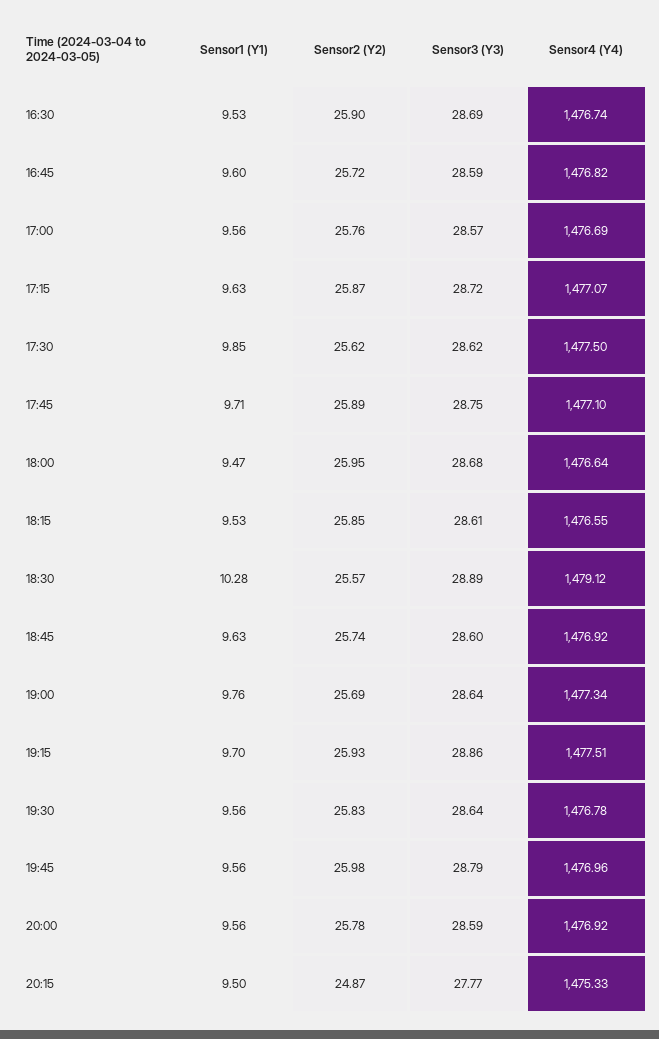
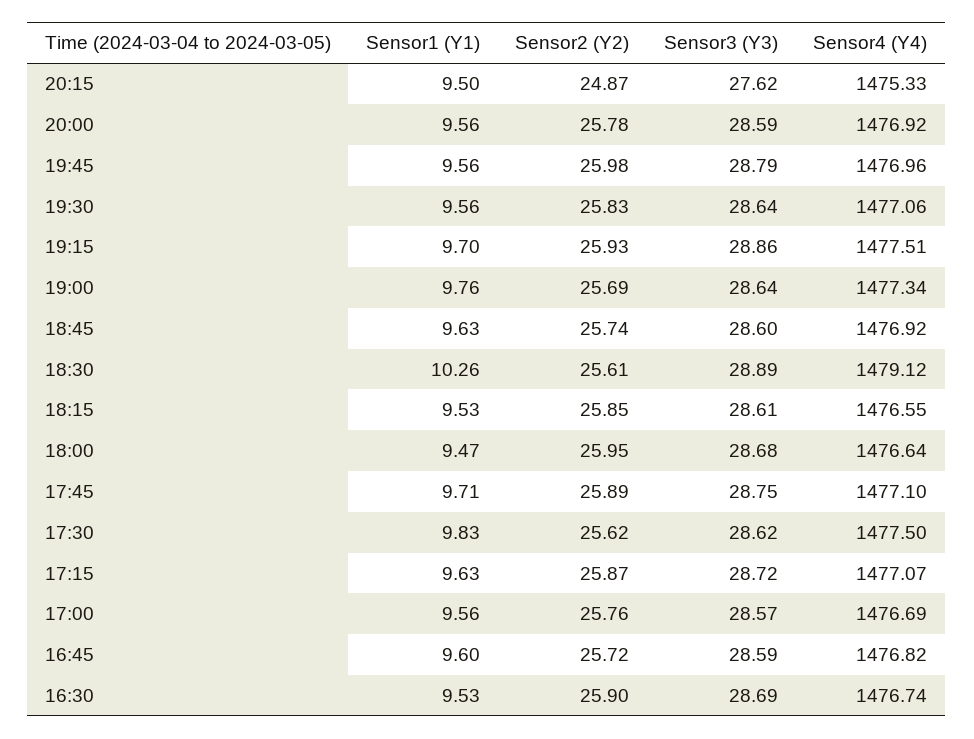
Sensor1 (Y1), 17:30: 9.85 -> 9.83
Sensor1 (Y1), 18:30: 10.28 -> 10.26
Sensor2 (Y2), 18:30: 25.57 -> 25.61
Sensor4 (Y4), 19:30: 1476.78 -> 1477.06
Sensor3 (Y3), 20:15: 27.77 -> 27.62

